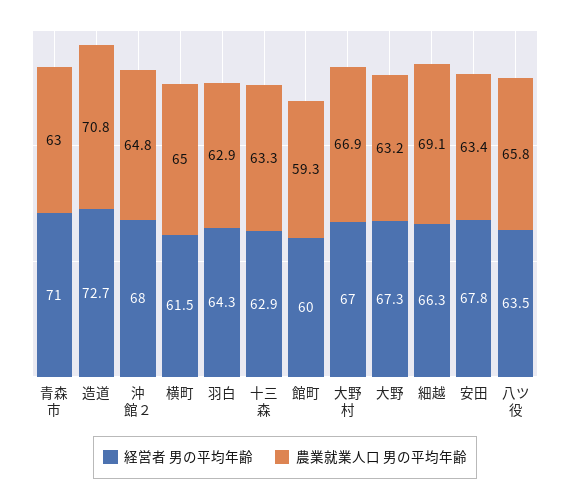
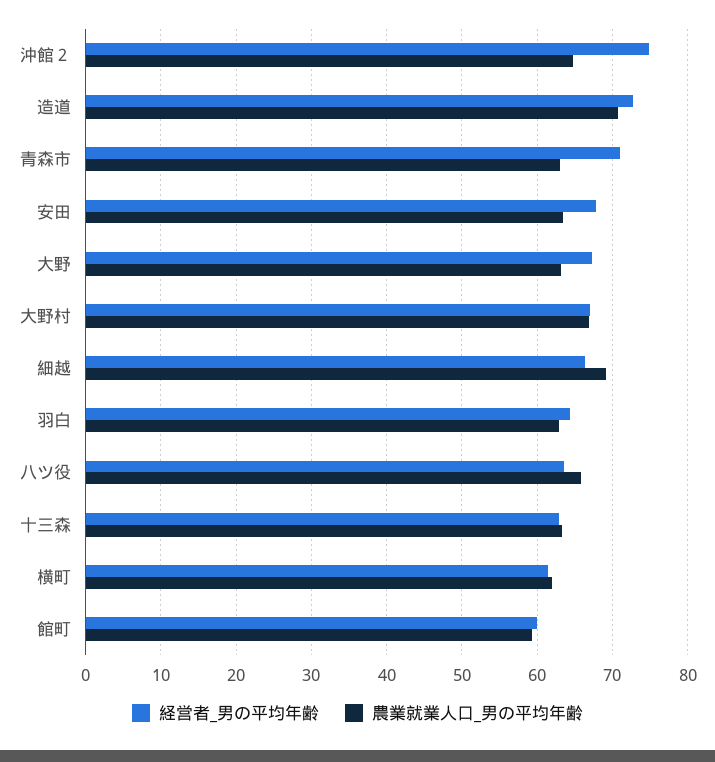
経営者 男の平均年齢, 沖館２: 68 -> 75
農業就業人口 男の平均年齢, 横町: 65 -> 62

